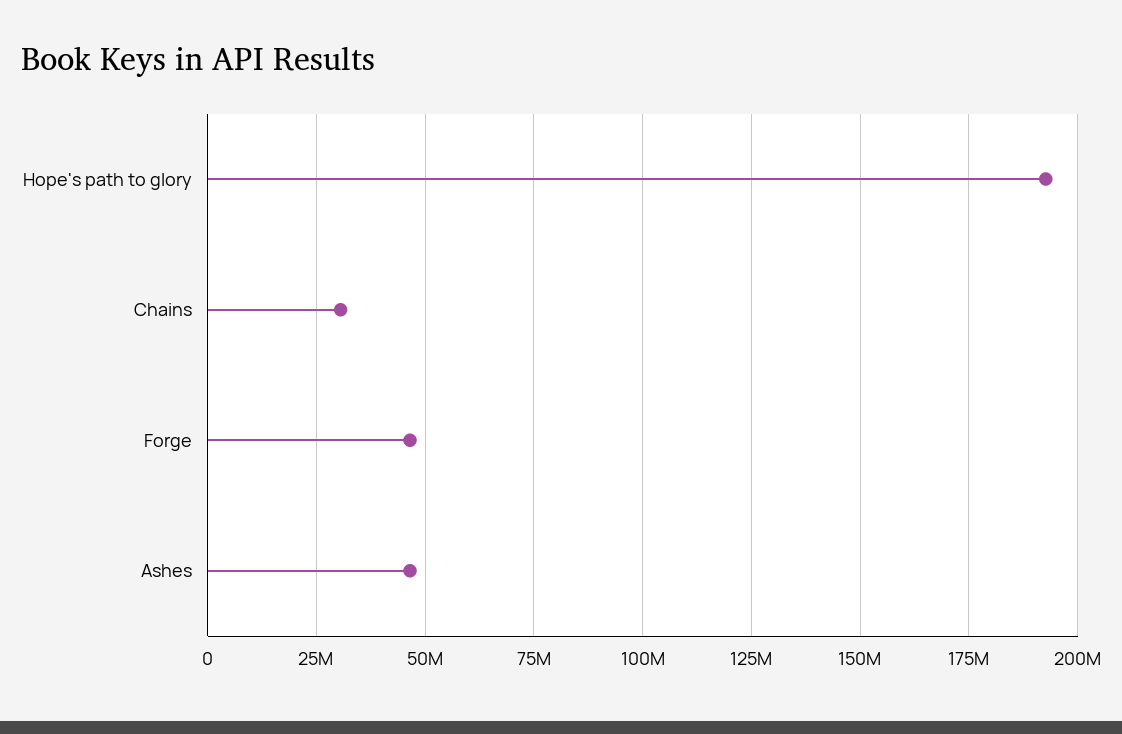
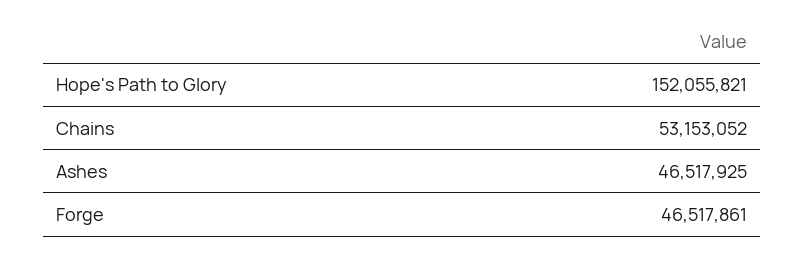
Hope's path to glory: 192500000 -> 152055821
Chains: 30000000 -> 53153052

